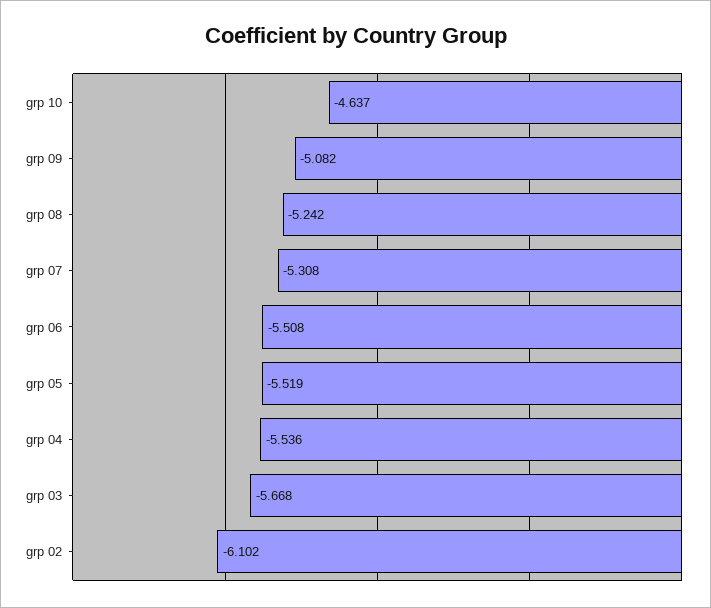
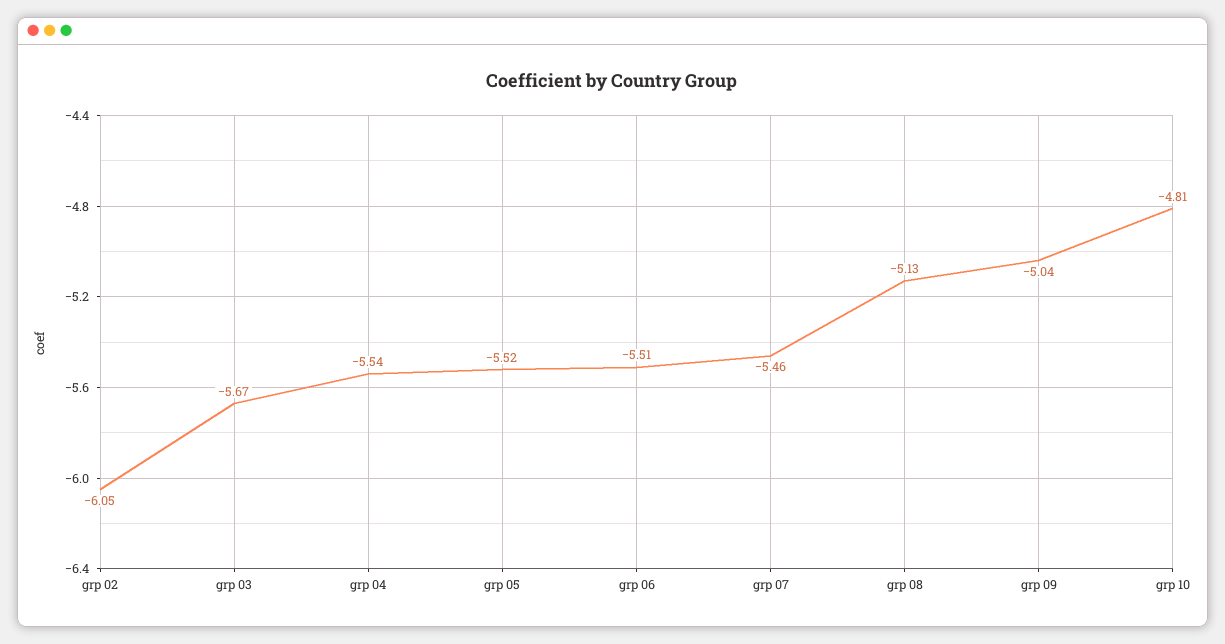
grp 10: -4.637 -> -4.81
grp 09: -5.082 -> -5.04
grp 08: -5.242 -> -5.13
grp 07: -5.308 -> -5.46
grp 02: -6.102 -> -6.05

